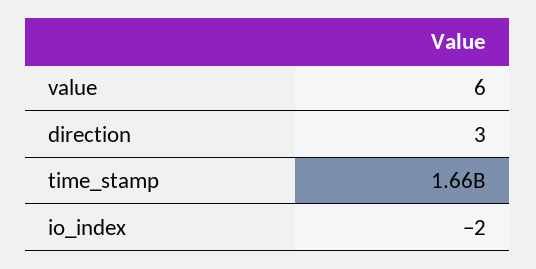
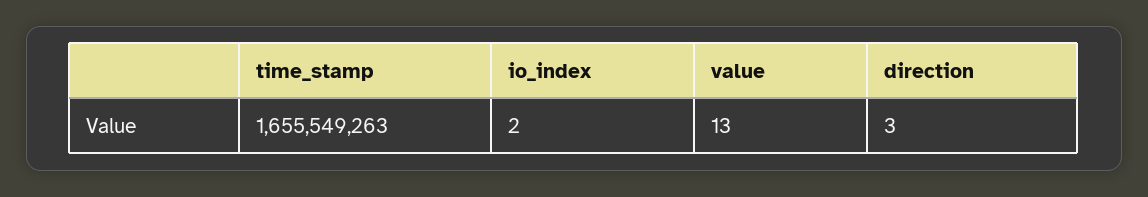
value: 6 -> 13
io_index: -2 -> 2

